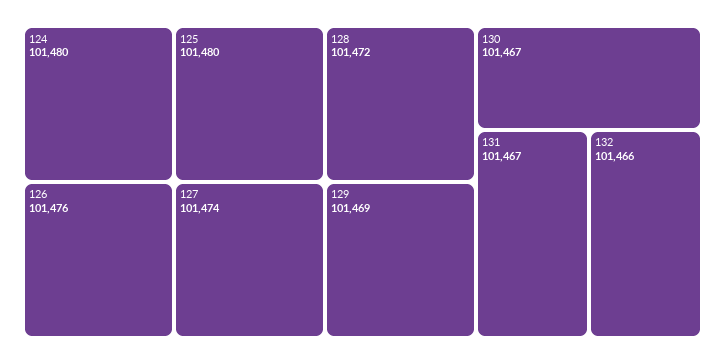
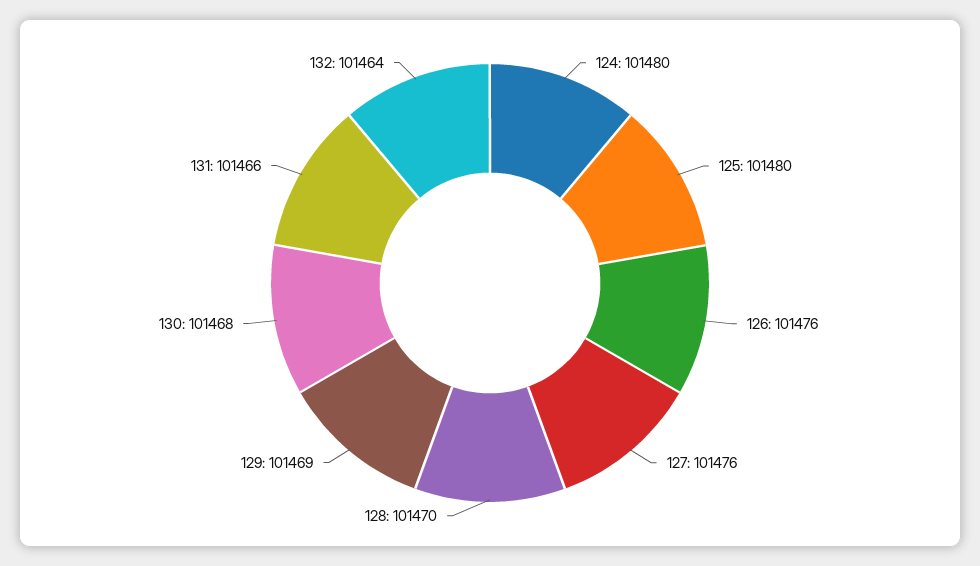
127: 101474 -> 101476
128: 101472 -> 101470
130: 101467 -> 101468
131: 101467 -> 101466
132: 101466 -> 101464

